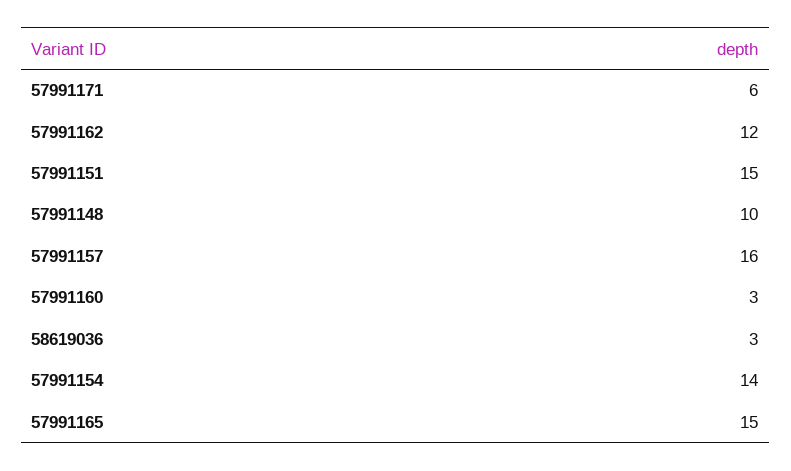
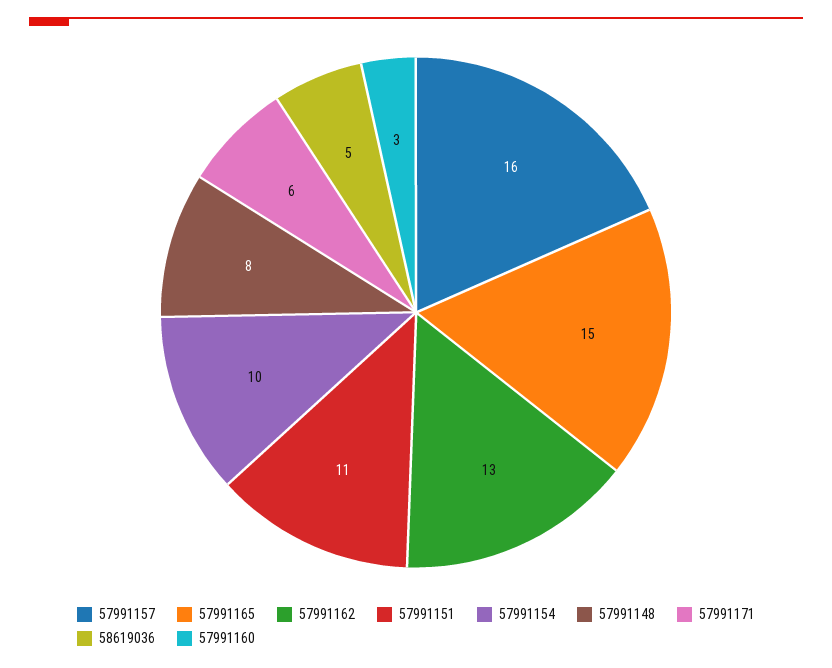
57991162: 12 -> 13
57991151: 15 -> 11
57991148: 10 -> 8
58619036: 3 -> 5
57991154: 14 -> 10

